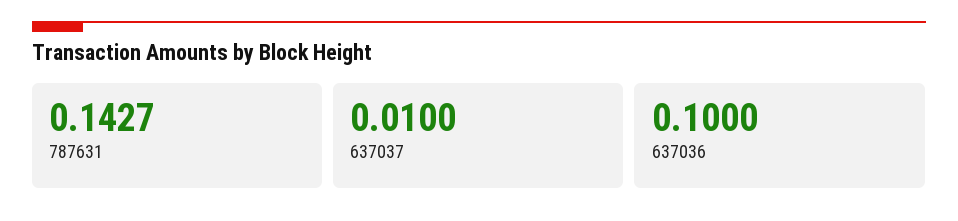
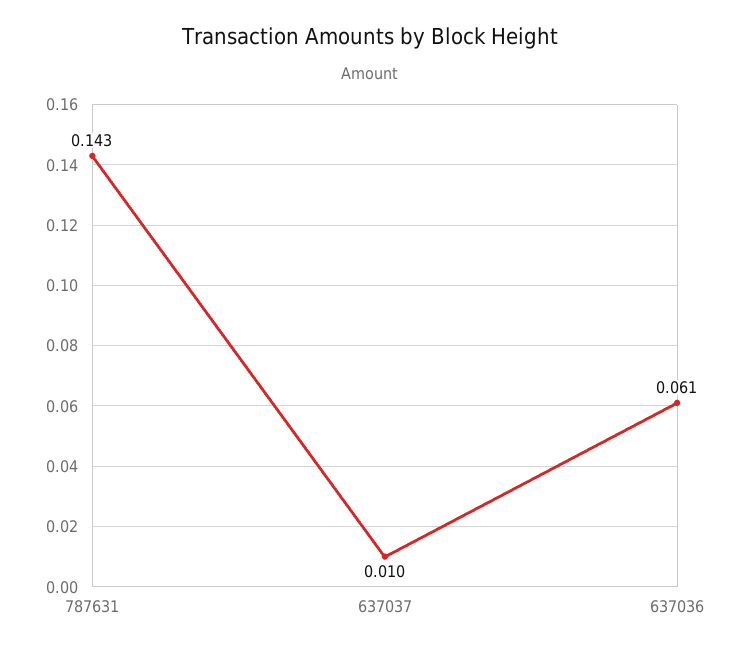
637036: 0.1 -> 0.061

